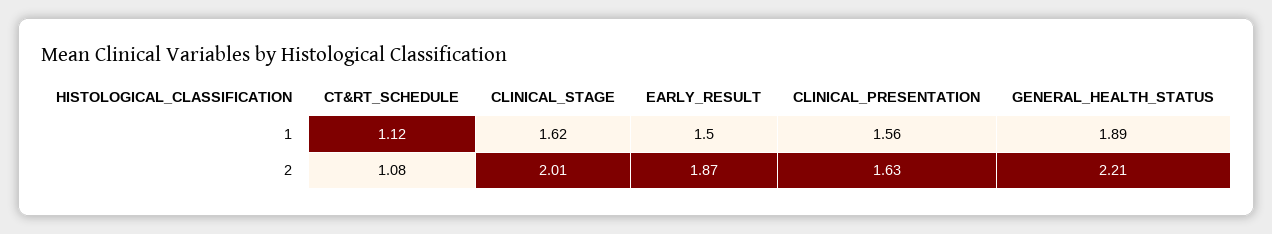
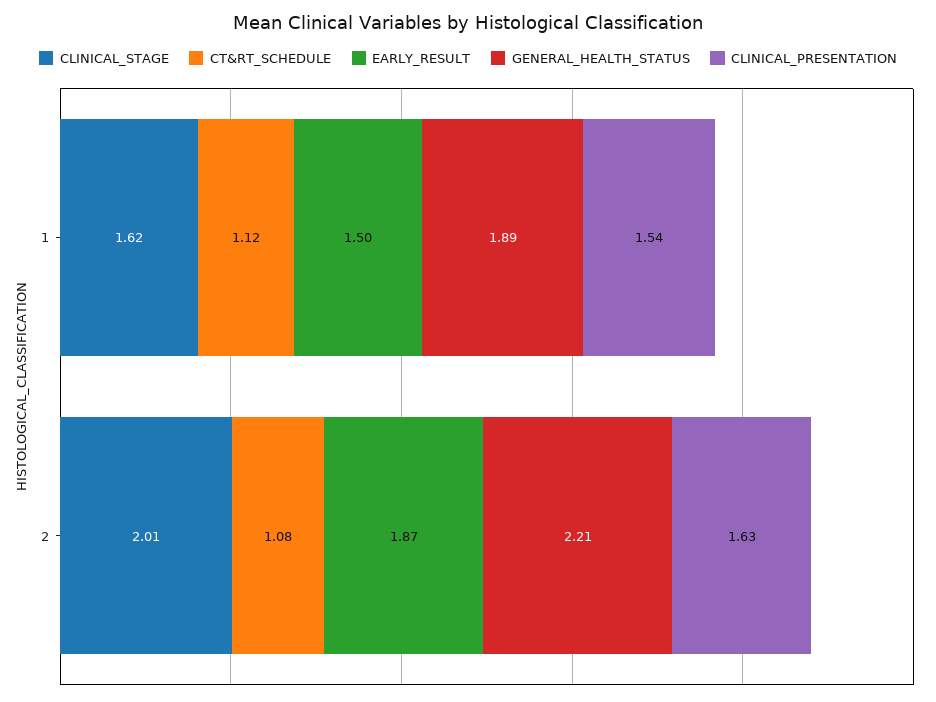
CLINICAL_PRESENTATION, 1: 1.56 -> 1.54

